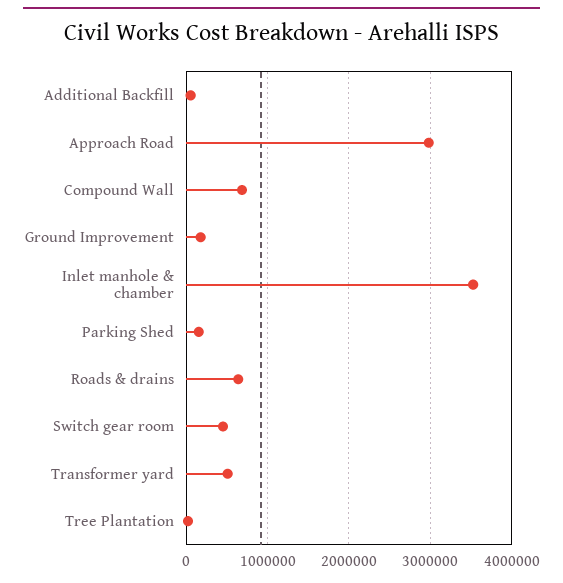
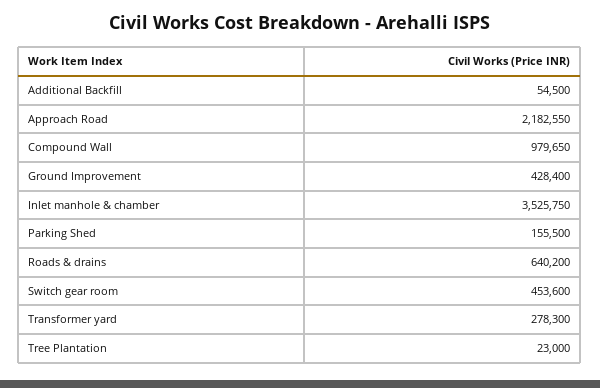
Approach Road: 3000000 -> 2182550
Compound Wall: 700000 -> 979650
Ground Improvement: 200000 -> 428400
Transformer yard: 500000 -> 278300

